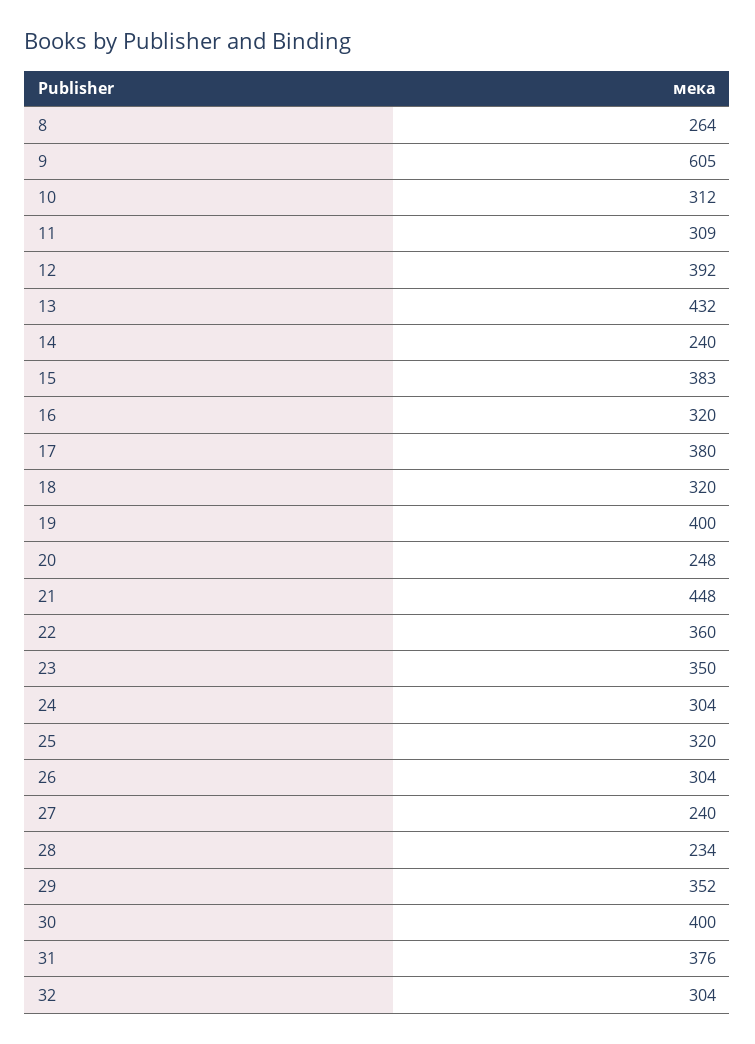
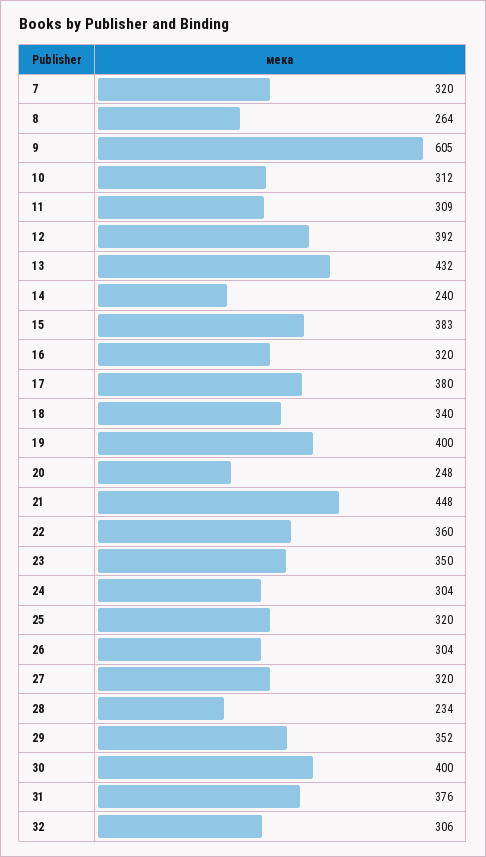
18: 320 -> 340
27: 240 -> 320
32: 304 -> 306
7: none -> 320

